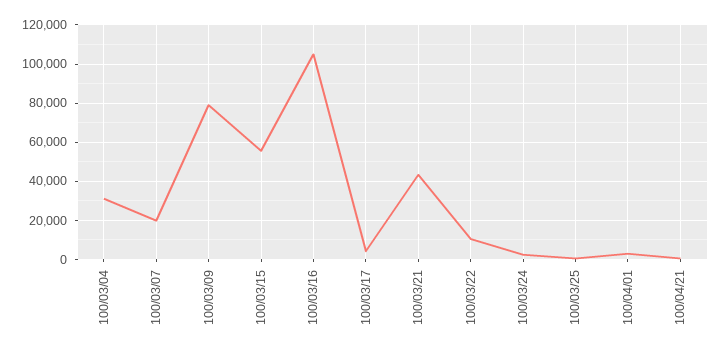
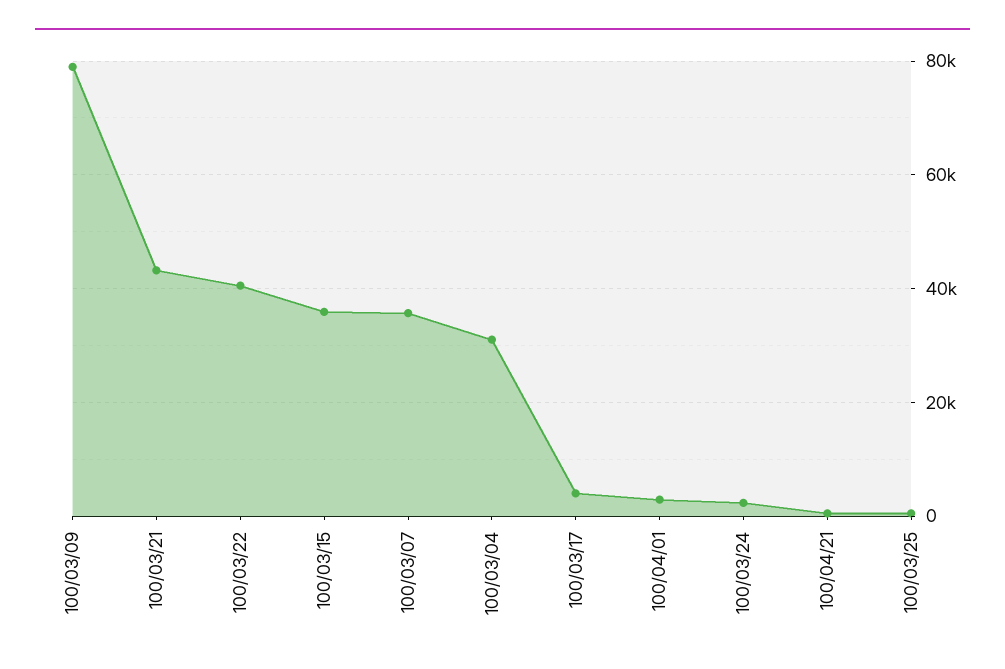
100/03/07: 20000 -> 36000
100/03/15: 55000 -> 36000
100/03/16: 105000 -> none
100/03/22: 10000 -> 40000

